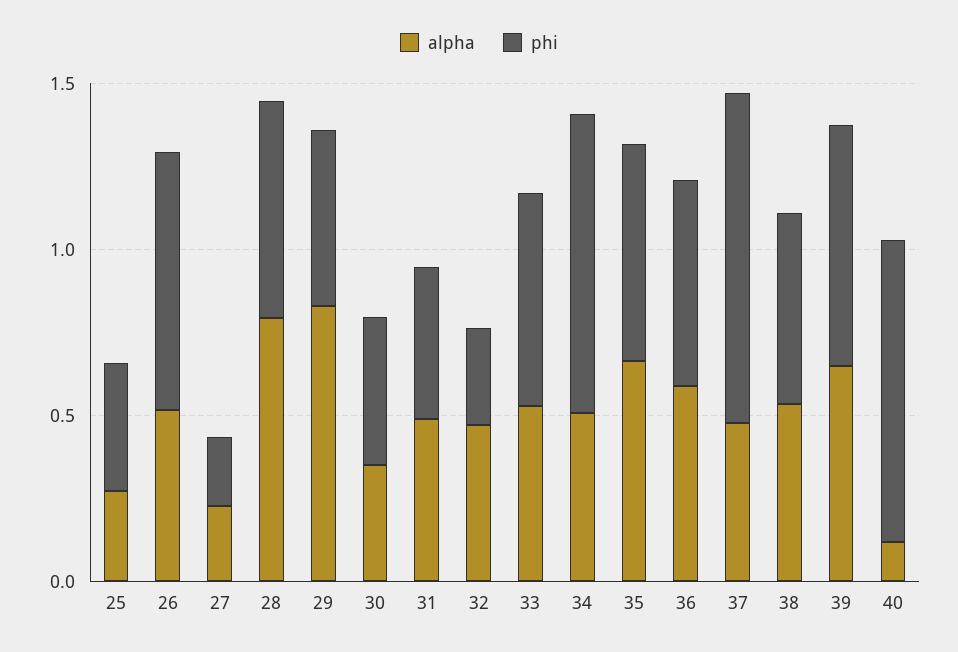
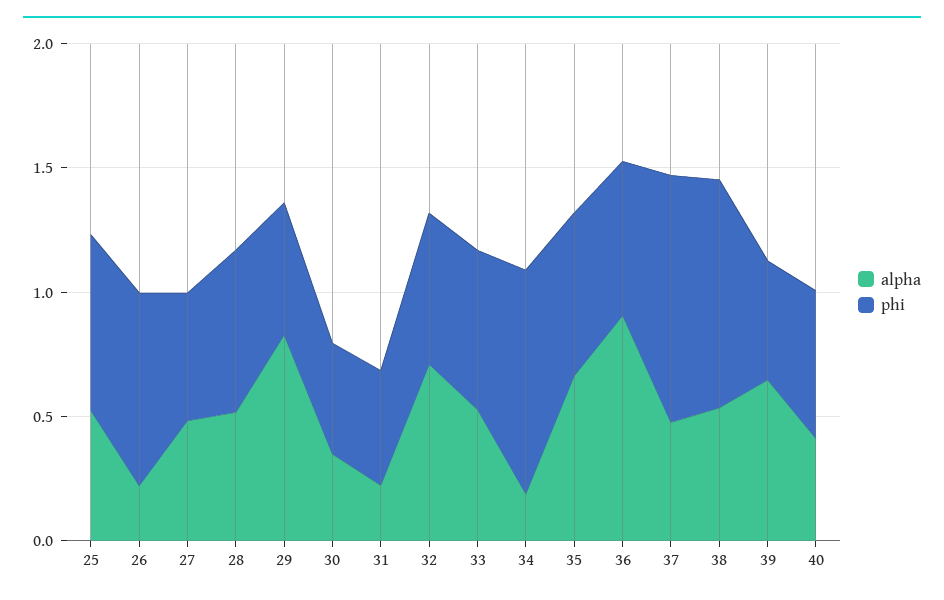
alpha, 25: 0.3 -> 0.5
phi, 25: 0.4 -> 0.7
alpha, 26: 0.5 -> 0.2
alpha, 27: 0.2 -> 0.5
phi, 27: 0.2 -> 0.5
alpha, 28: 0.8 -> 0.5
alpha, 31: 0.5 -> 0.2
alpha, 32: 0.5 -> 0.7
phi, 32: 0.3 -> 0.6
alpha, 34: 0.5 -> 0.2
alpha, 36: 0.6 -> 0.9
phi, 38: 0.6 -> 0.9
phi, 39: 0.7 -> 0.5
alpha, 40: 0.1 -> 0.4
phi, 40: 0.9 -> 0.6

